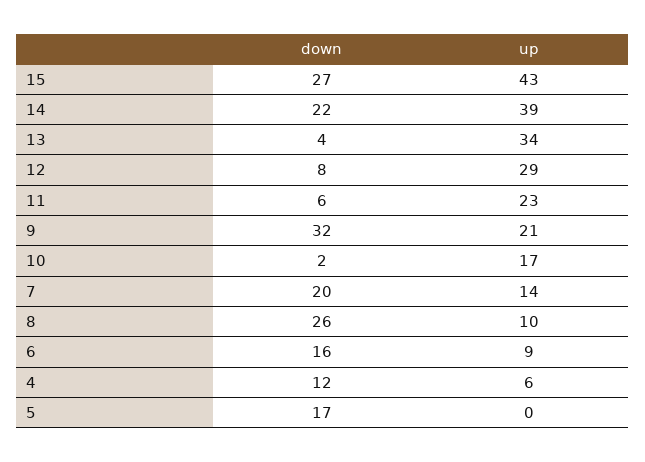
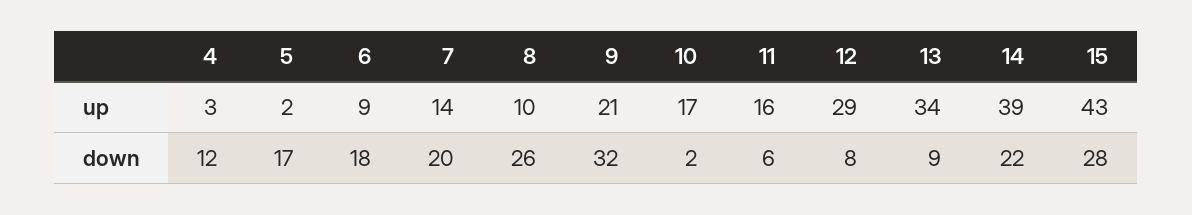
down, 15: 27 -> 28
down, 13: 4 -> 9
up, 11: 23 -> 16
down, 6: 16 -> 18
up, 4: 6 -> 3
up, 5: 0 -> 2

